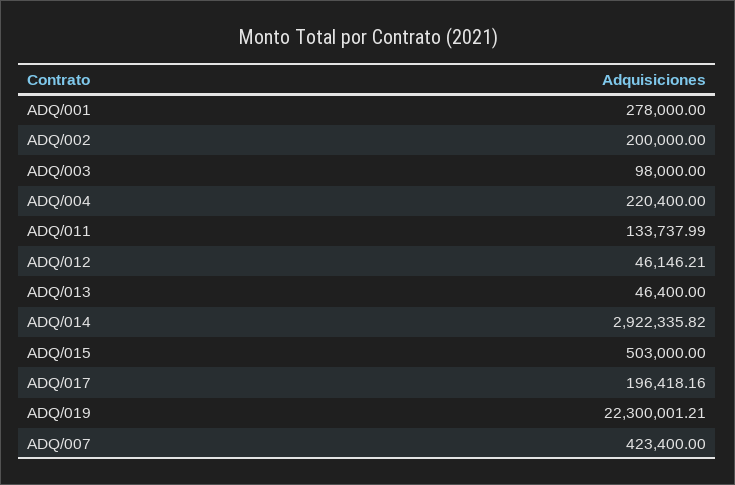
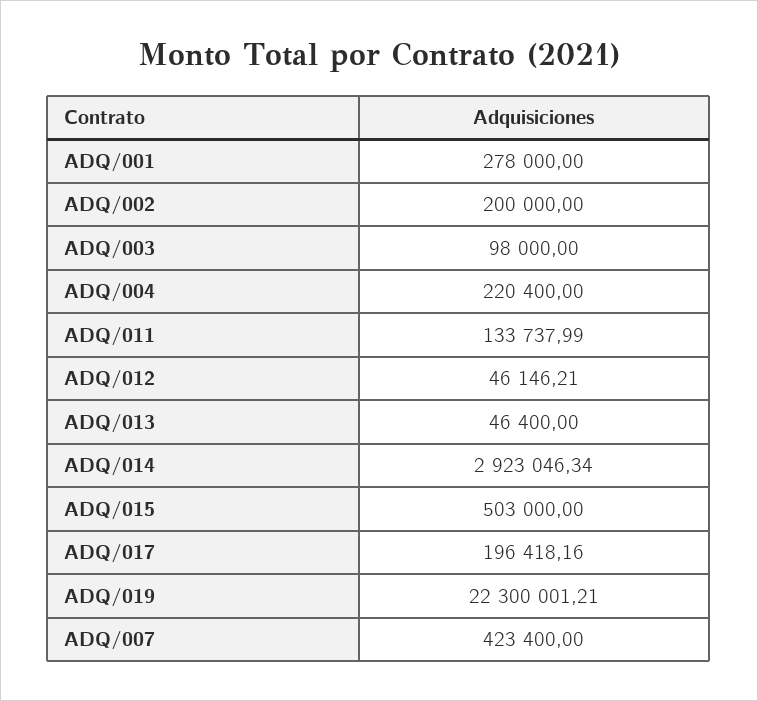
ADQ/014: 2922335.82 -> 2923046.34

